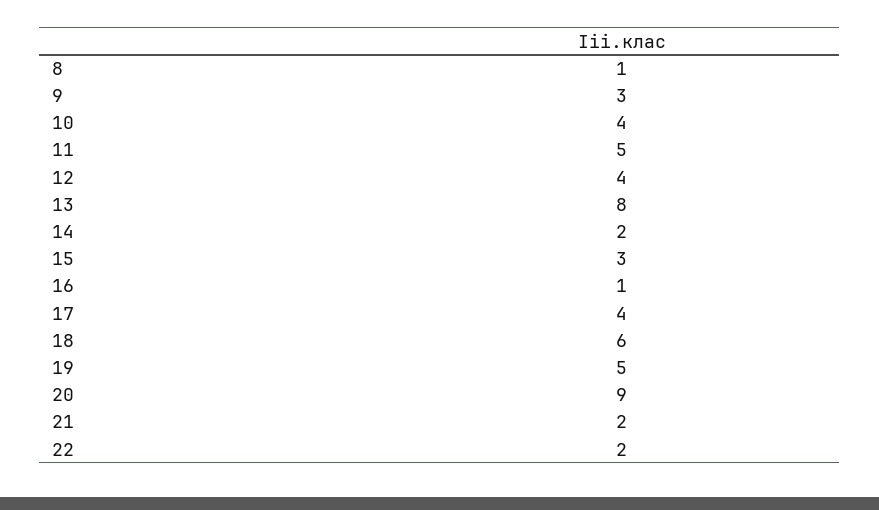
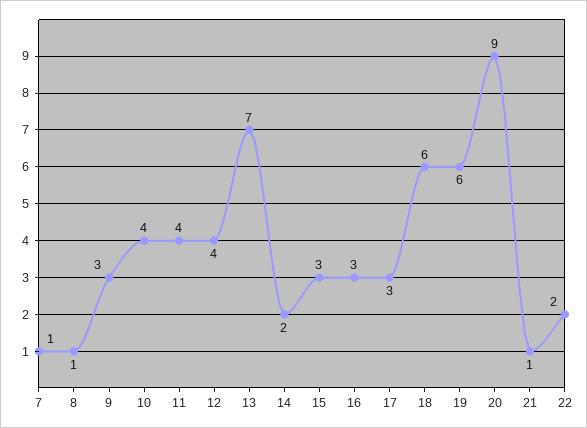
11: 5 -> 4
13: 8 -> 7
16: 1 -> 3
17: 4 -> 3
19: 5 -> 6
21: 2 -> 1
7: none -> 1

